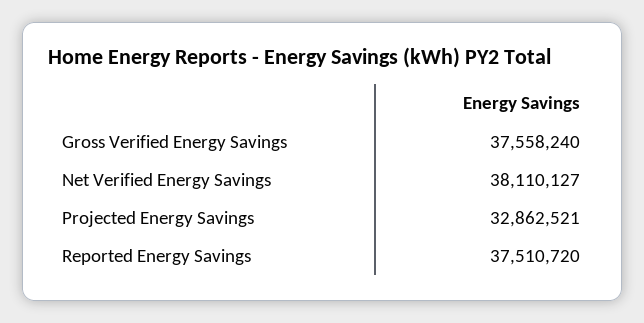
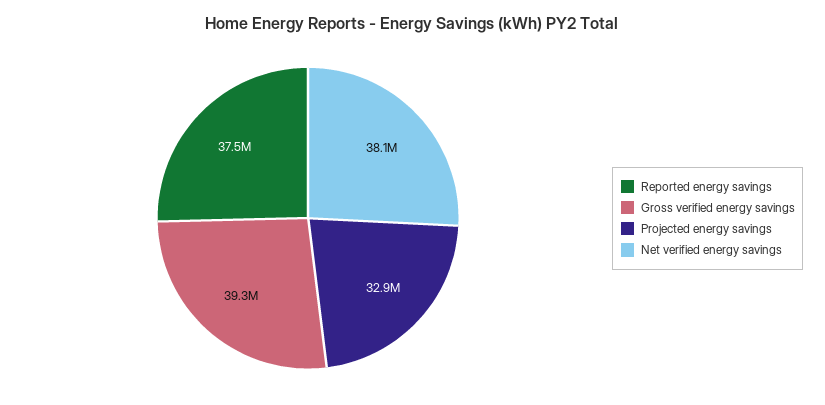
Gross Verified Energy Savings: 37558240 -> 39300000

